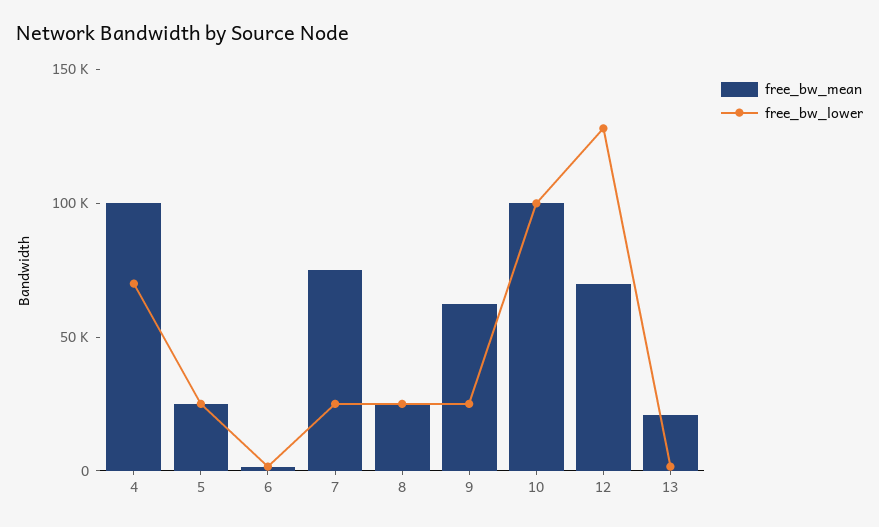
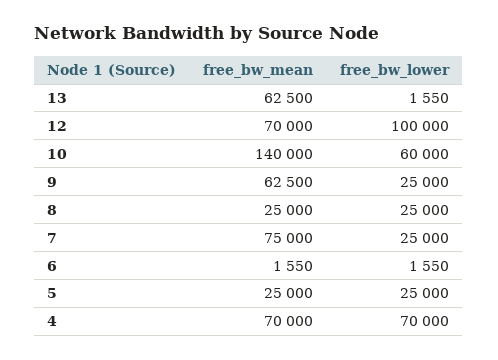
free_bw_mean, 4: 100000 -> 70000
free_bw_mean, 10: 100000 -> 140000
free_bw_lower, 10: 100000 -> 60000
free_bw_lower, 12: 130000 -> 100000
free_bw_mean, 13: 20000 -> 62500

